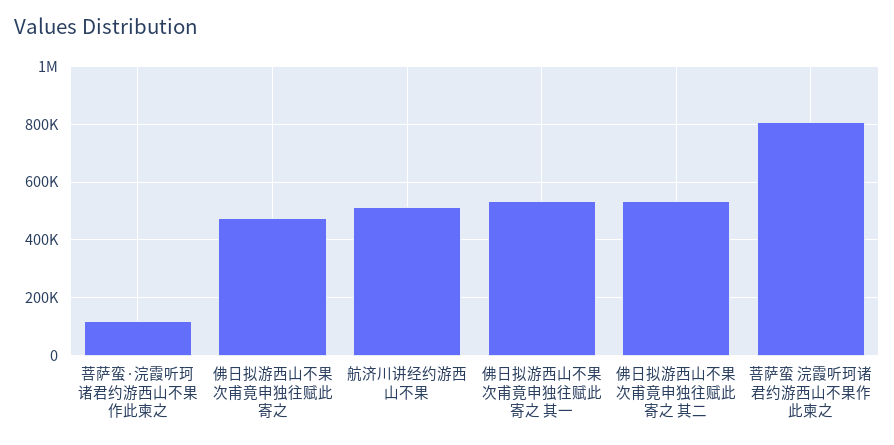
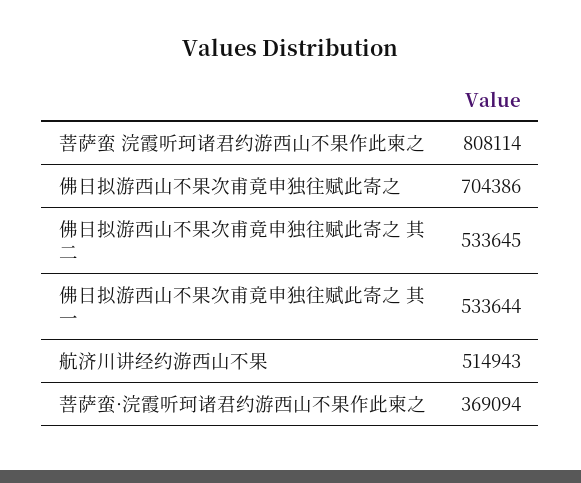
菩萨蛮·浣霞听珂诸君约游西山不果作此柬之: 125000 -> 369094
佛日拟游西山不果次甫竟申独往赋此寄之: 475000 -> 704386

